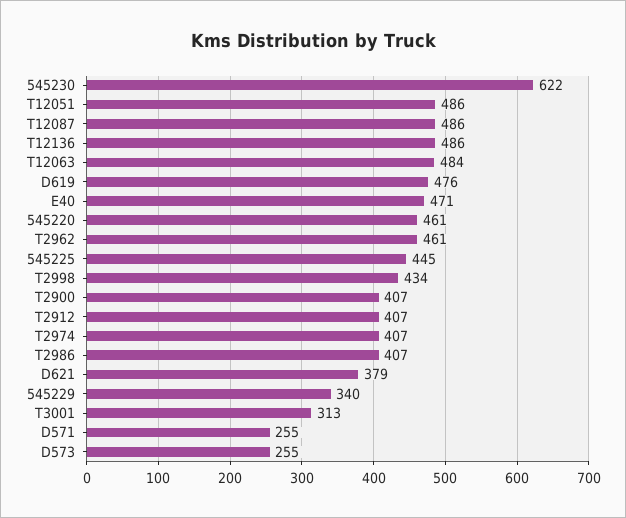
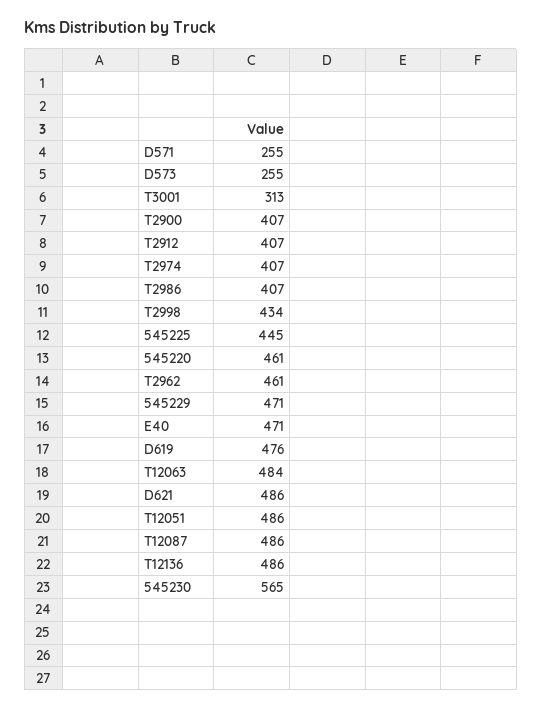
545230: 622 -> 565
D621: 379 -> 486
545229: 340 -> 471

